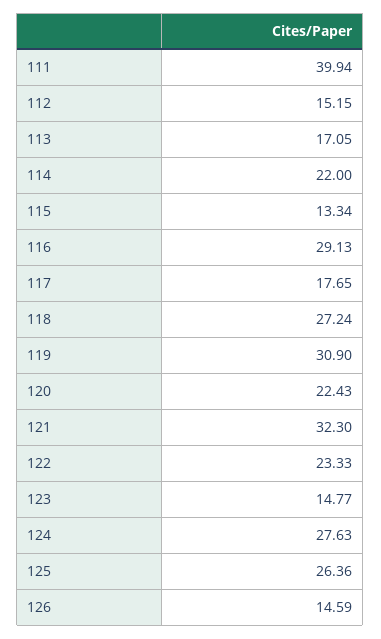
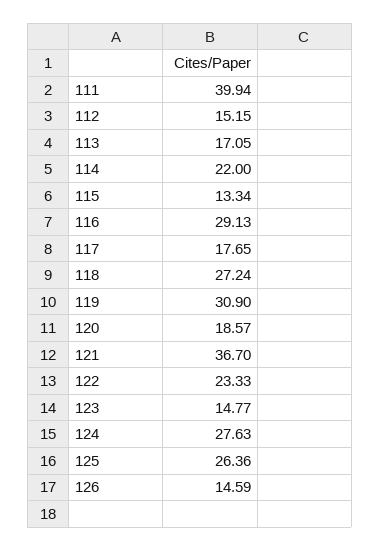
120: 22.43 -> 18.57
121: 32.3 -> 36.7

